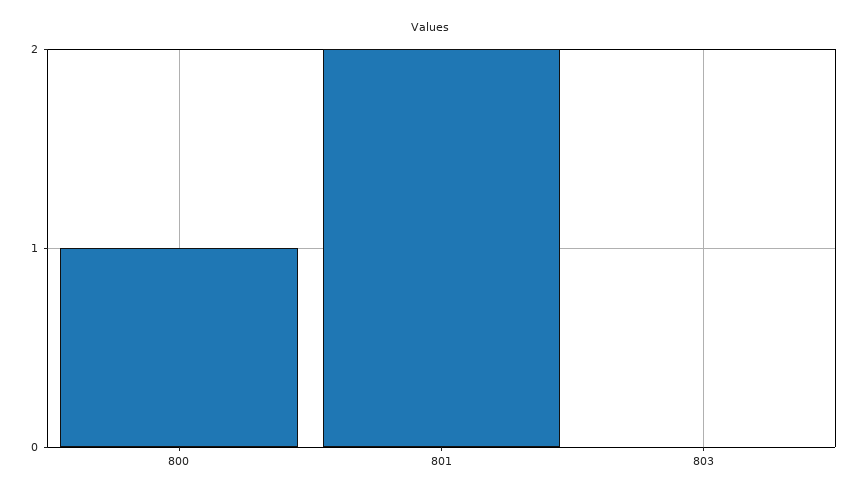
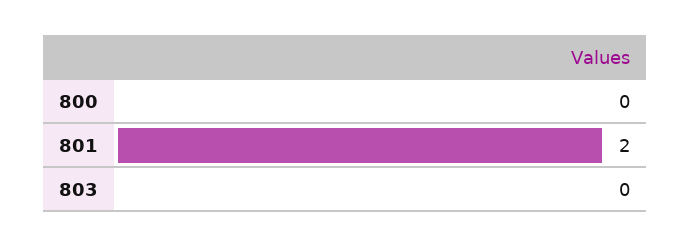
800: 1 -> 0

